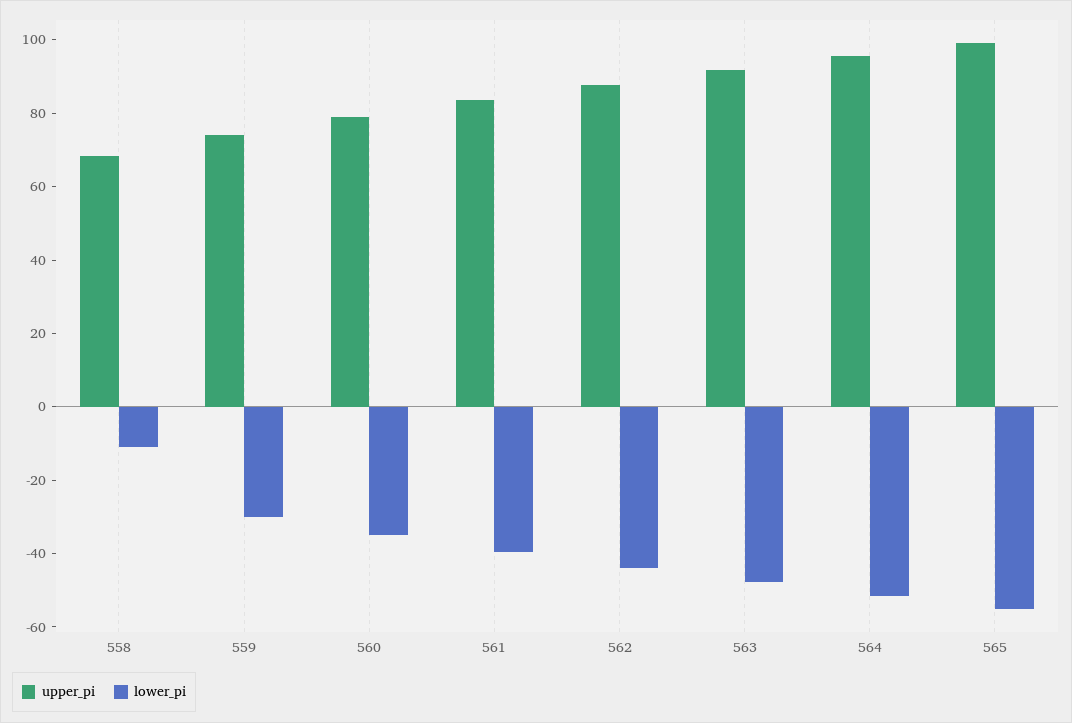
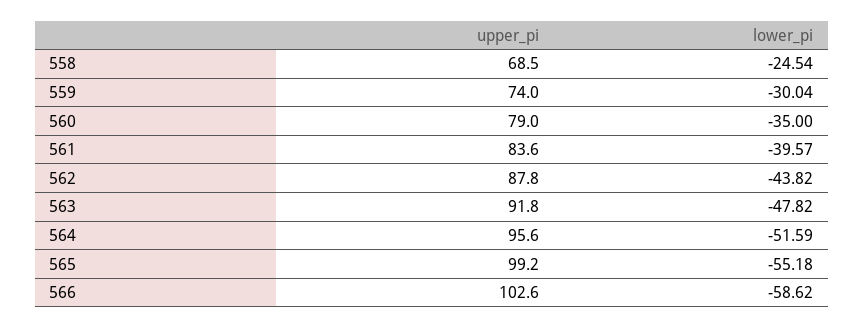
lower_pi, 558: -10 -> -24.54
upper_pi, 566: none -> 102.6
lower_pi, 566: none -> -58.62

